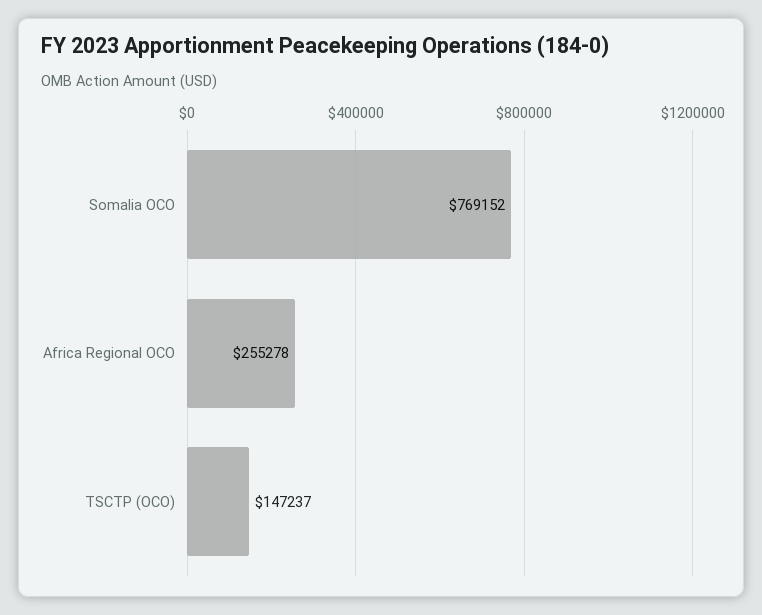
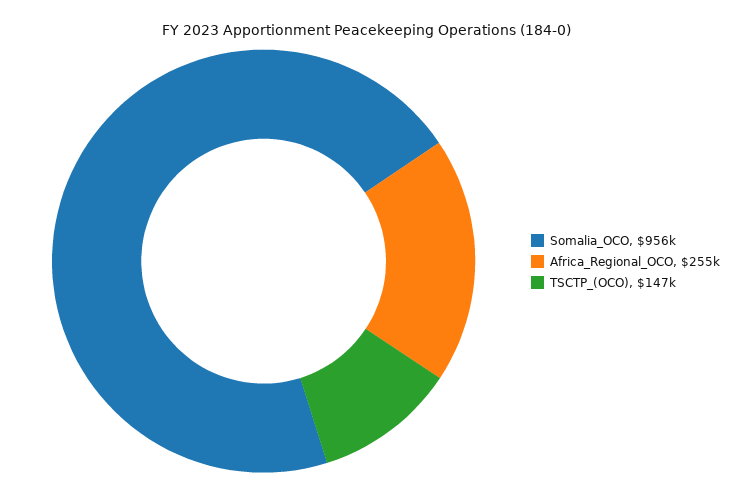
Somalia OCO: 769152 -> 956000

